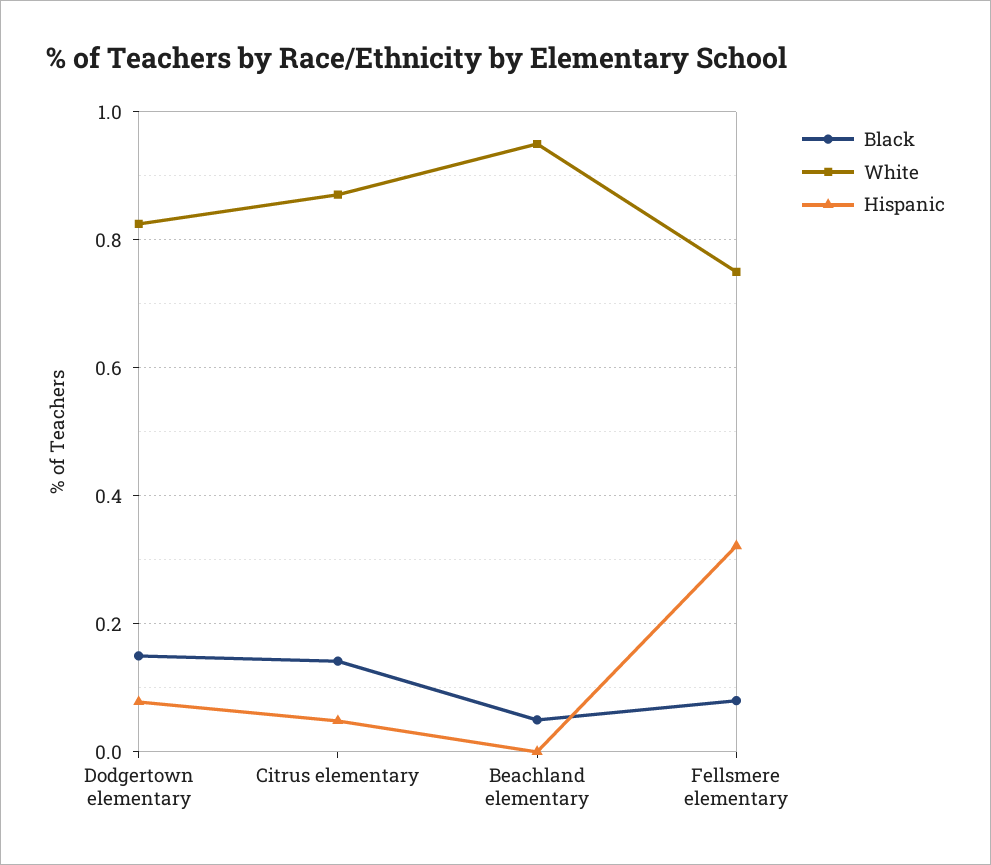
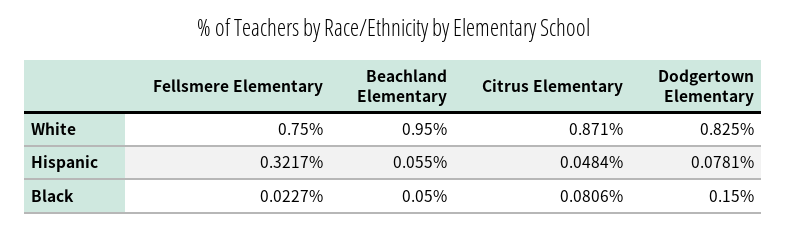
Black, Citrus elementary: 0.14 -> 0.0806
Hispanic, Beachland elementary: 0 -> 0.055
Black, Fellsmere elementary: 0.08 -> 0.0227

